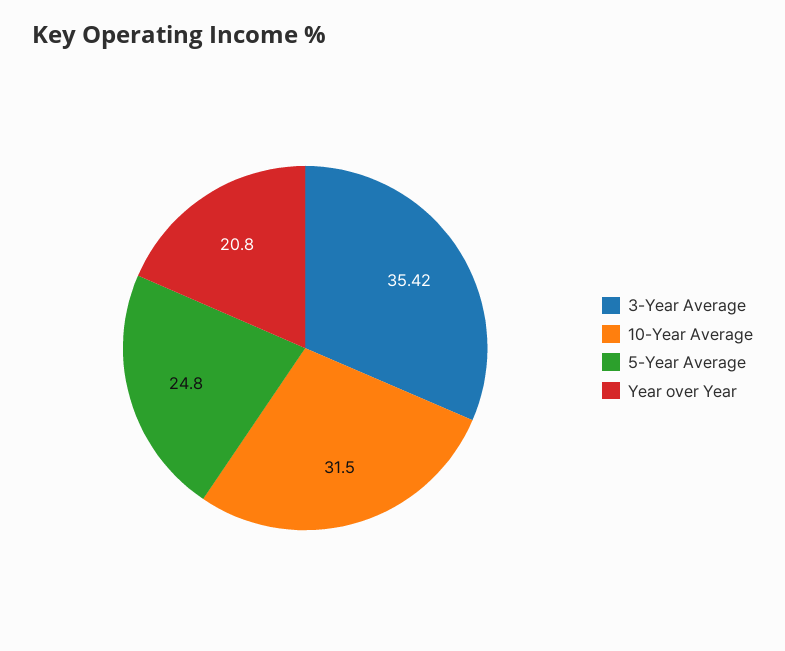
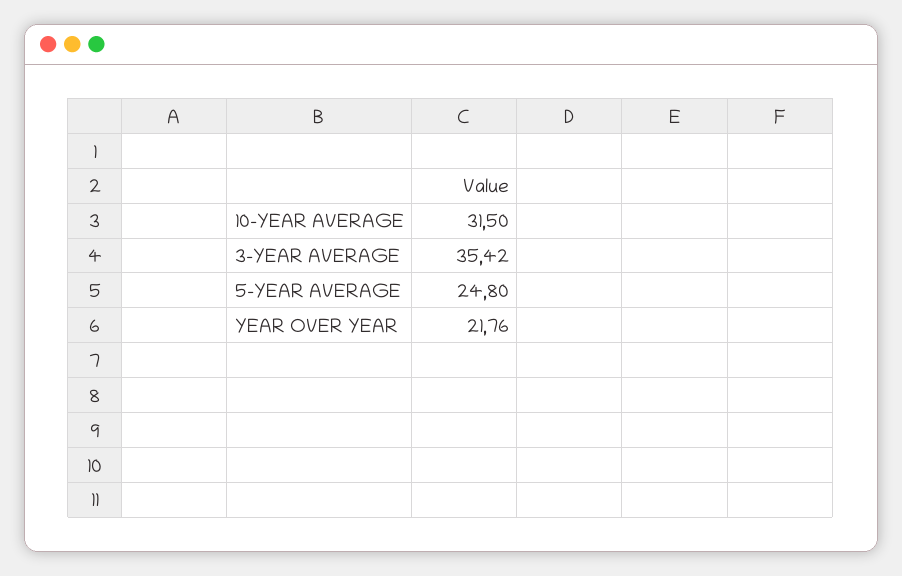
Year over Year: 20.8 -> 21.76

